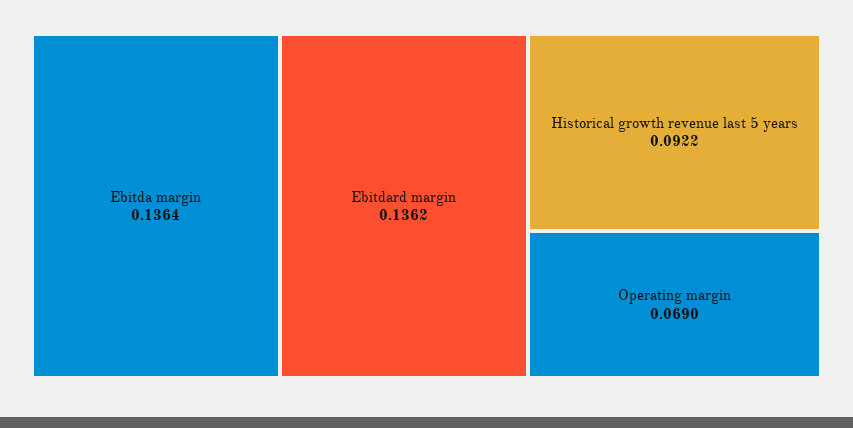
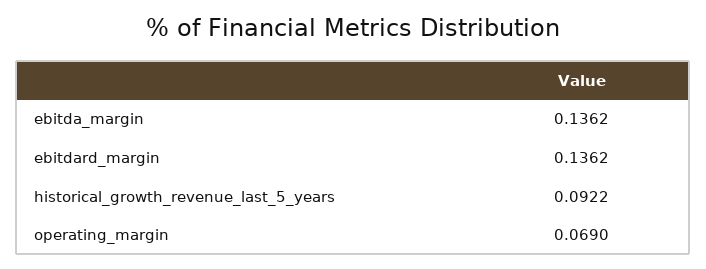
Ebitda margin: 0.1364 -> 0.1362

